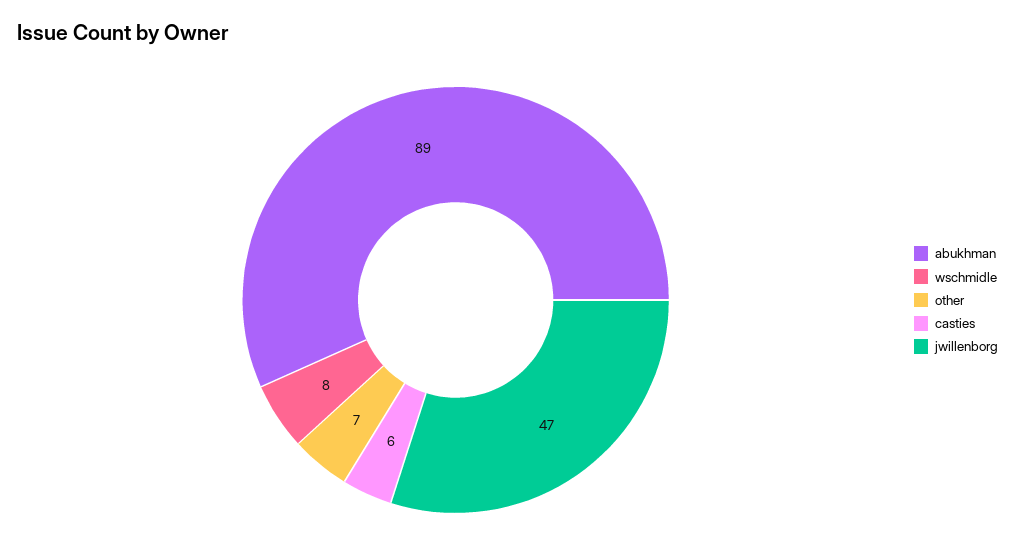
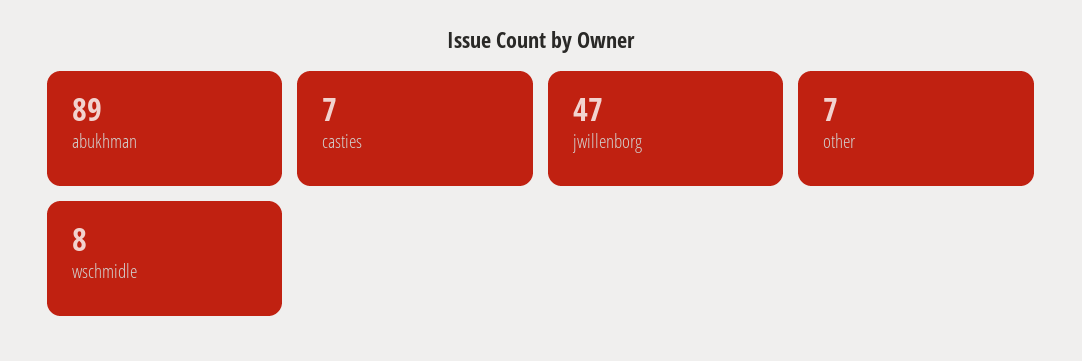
casties: 6 -> 7

